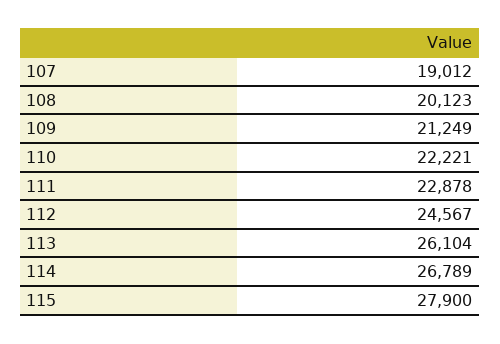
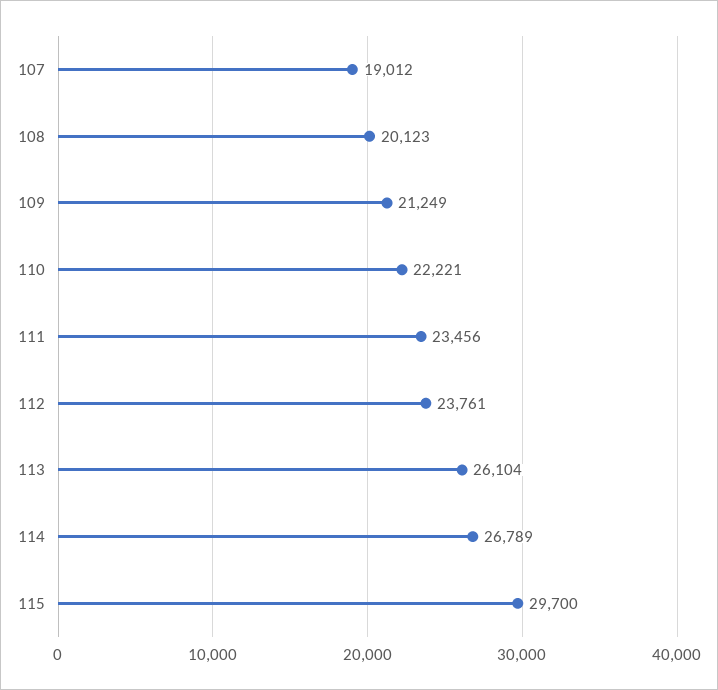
111: 22878 -> 23456
112: 24567 -> 23761
115: 27900 -> 29700

